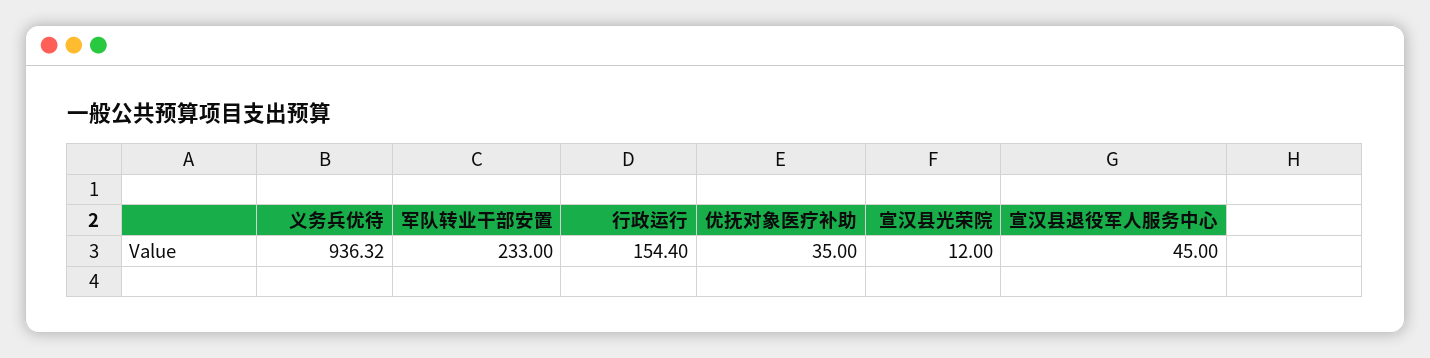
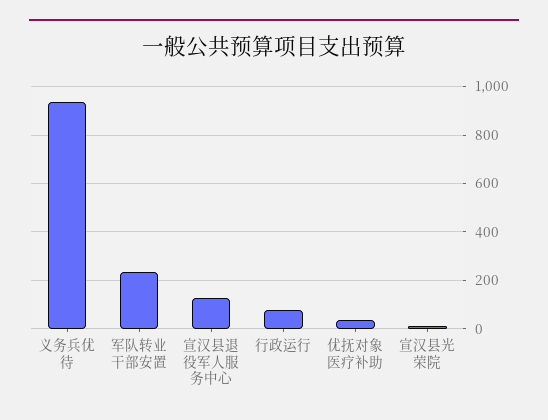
行政运行: 154.4 -> 75
宣汉县退役军人服务中心: 45 -> 125

